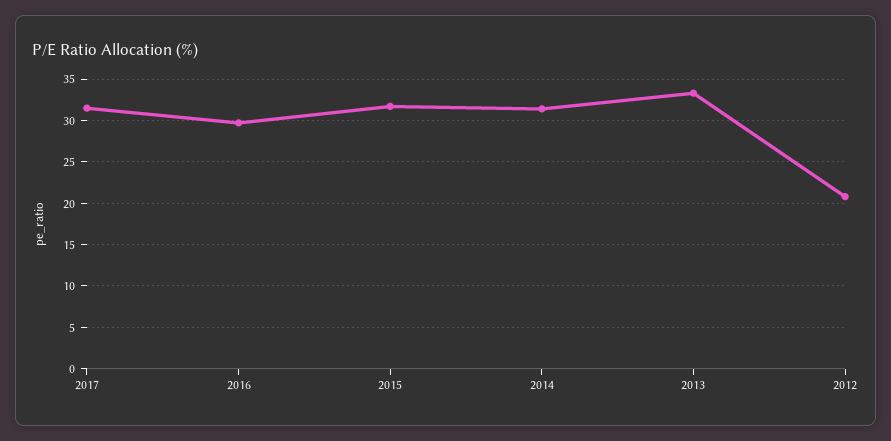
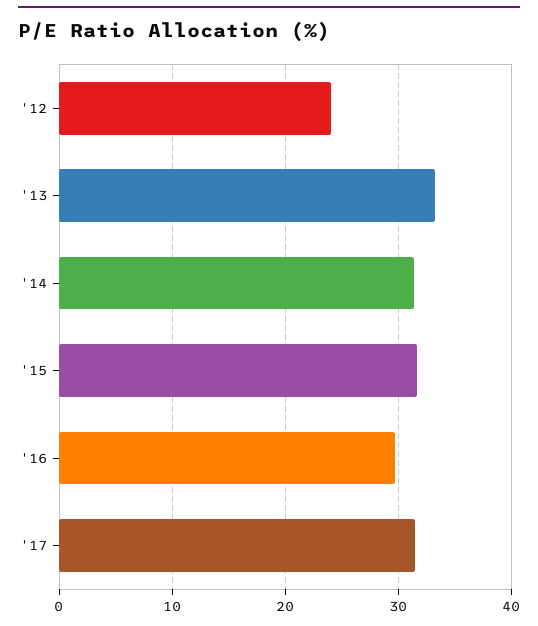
2012: 21 -> 24

